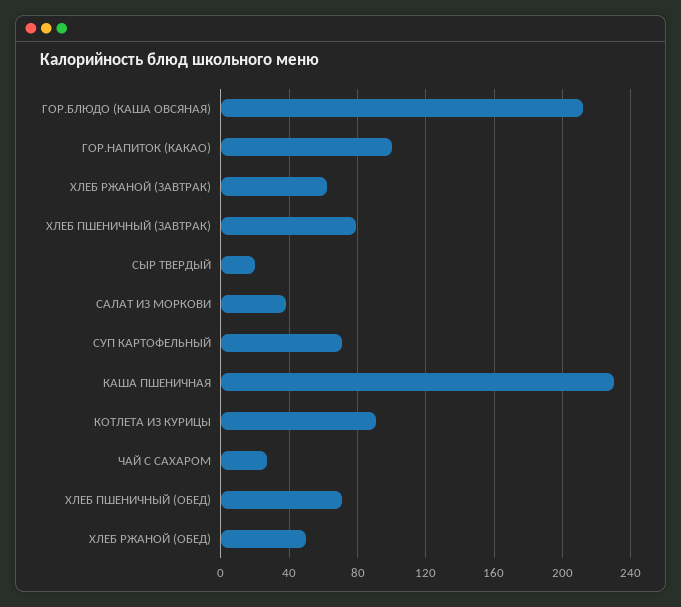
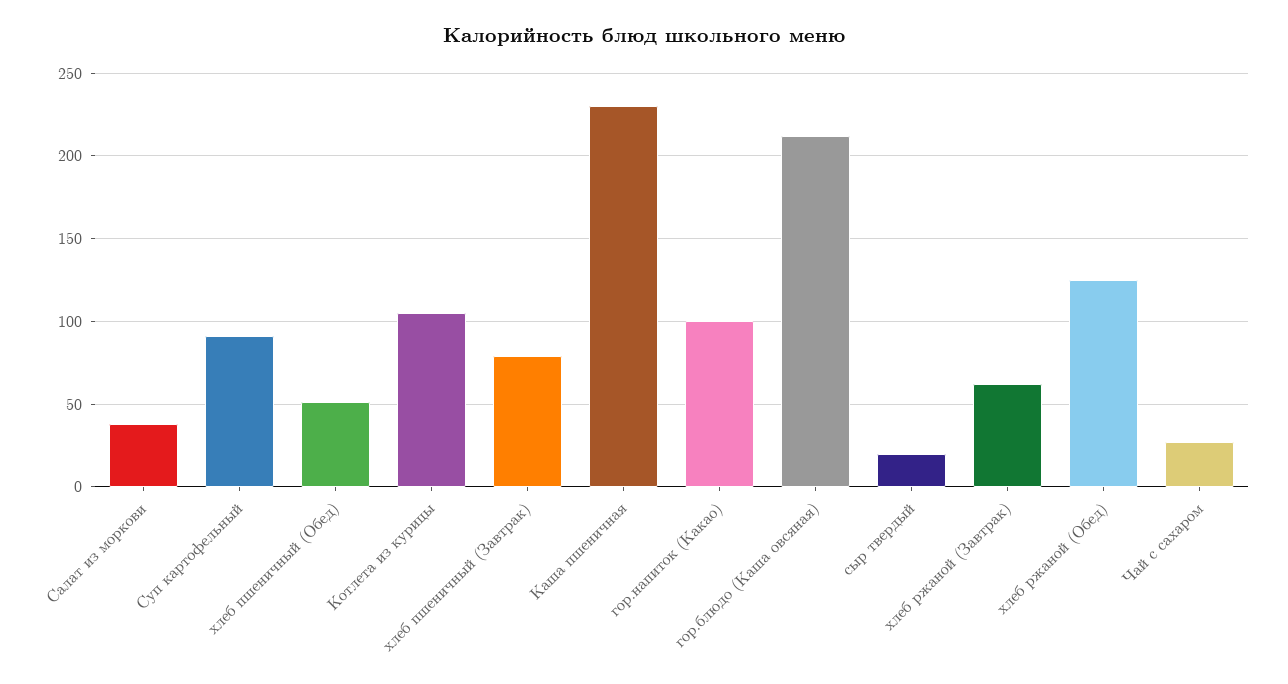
СУП КАРТОФЕЛЬНЫЙ: 70 -> 90
КОТЛЕТА ИЗ КУРИЦЫ: 90 -> 105
ХЛЕБ ПШЕНИЧНЫЙ (ОБЕД): 70 -> 50
ХЛЕБ РЖАНОЙ (ОБЕД): 50 -> 125

